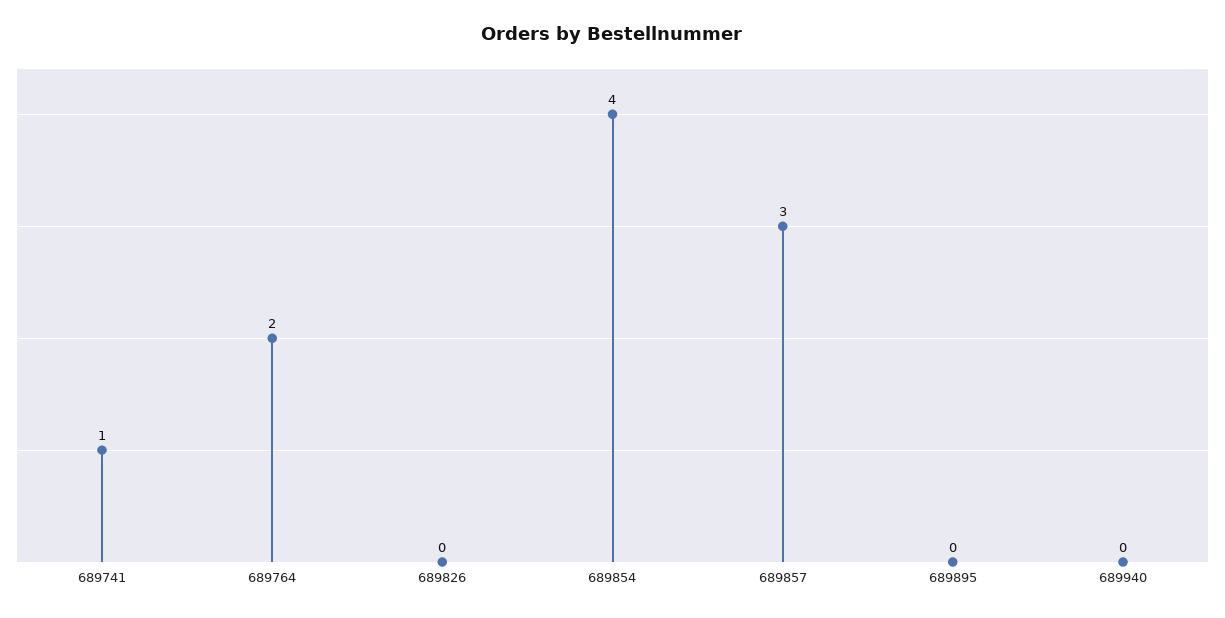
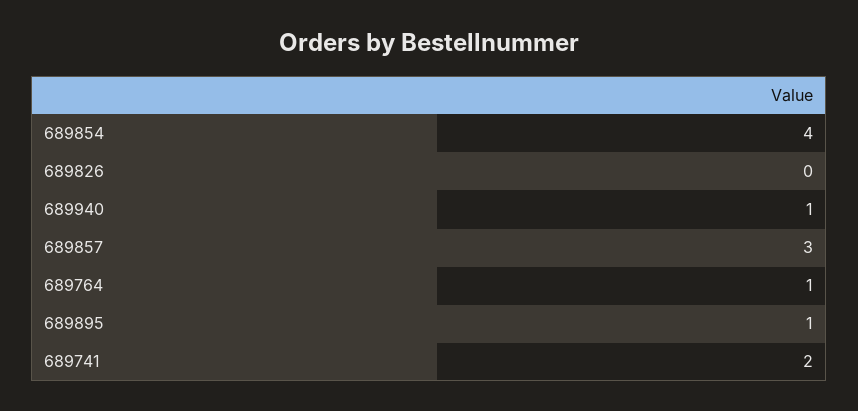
689741: 1 -> 2
689764: 2 -> 1
689895: 0 -> 1
689940: 0 -> 1

